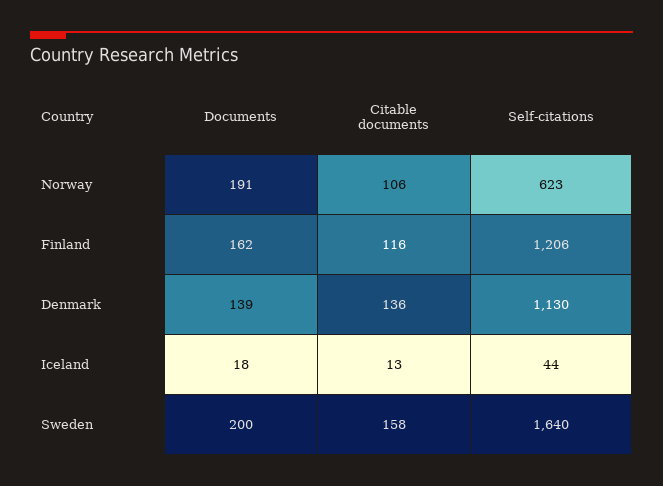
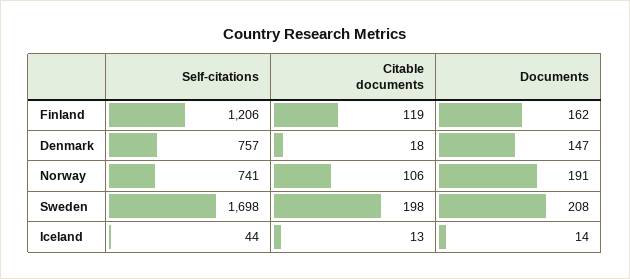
Self-citations, Norway: 623 -> 741
Citable documents, Finland: 116 -> 119
Documents, Denmark: 139 -> 147
Citable documents, Denmark: 136 -> 18
Self-citations, Denmark: 1130 -> 757
Documents, Iceland: 18 -> 14
Documents, Sweden: 200 -> 208
Citable documents, Sweden: 158 -> 198
Self-citations, Sweden: 1640 -> 1698

